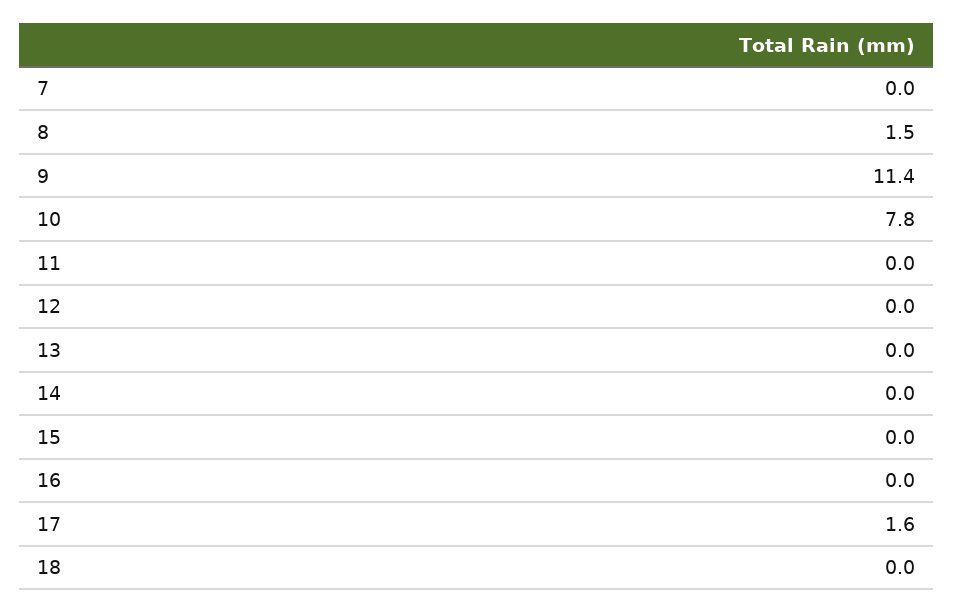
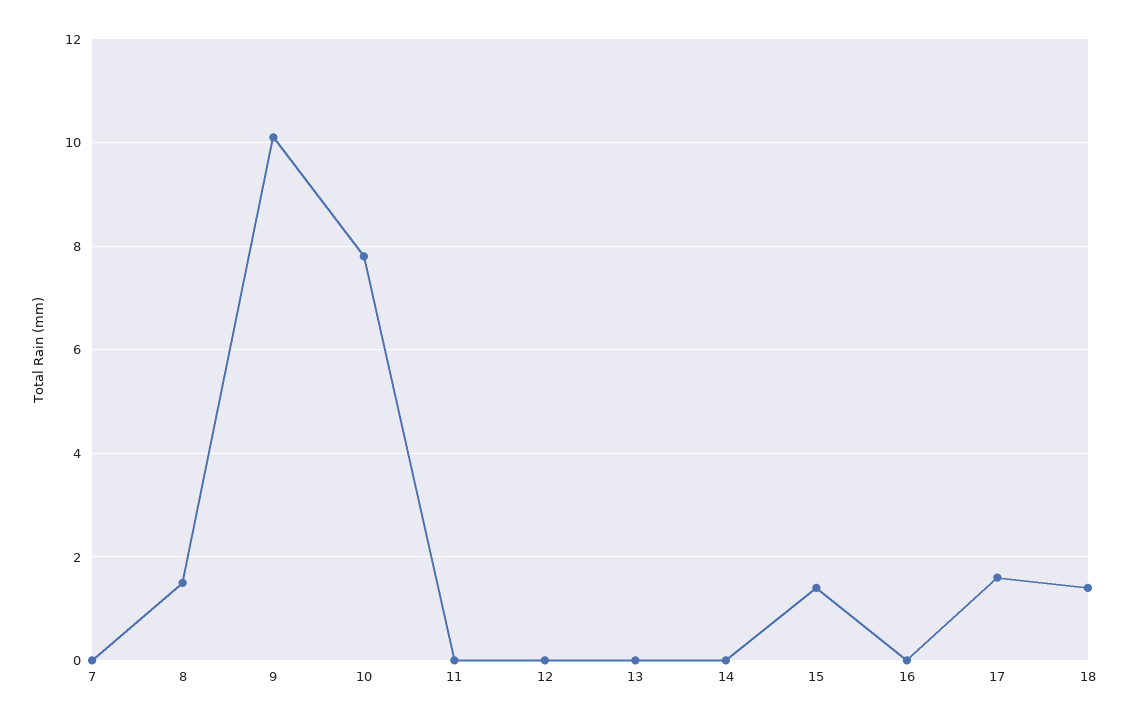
9: 11.4 -> 10
15: 0 -> 1.5
18: 0 -> 1.5

